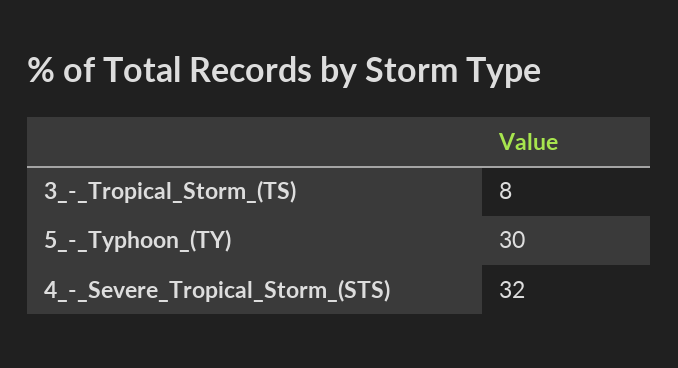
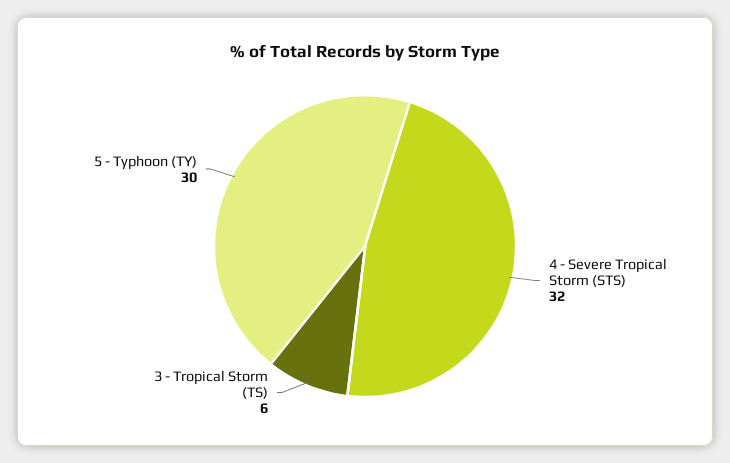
3_-_Tropical_Storm_(TS): 8 -> 6

